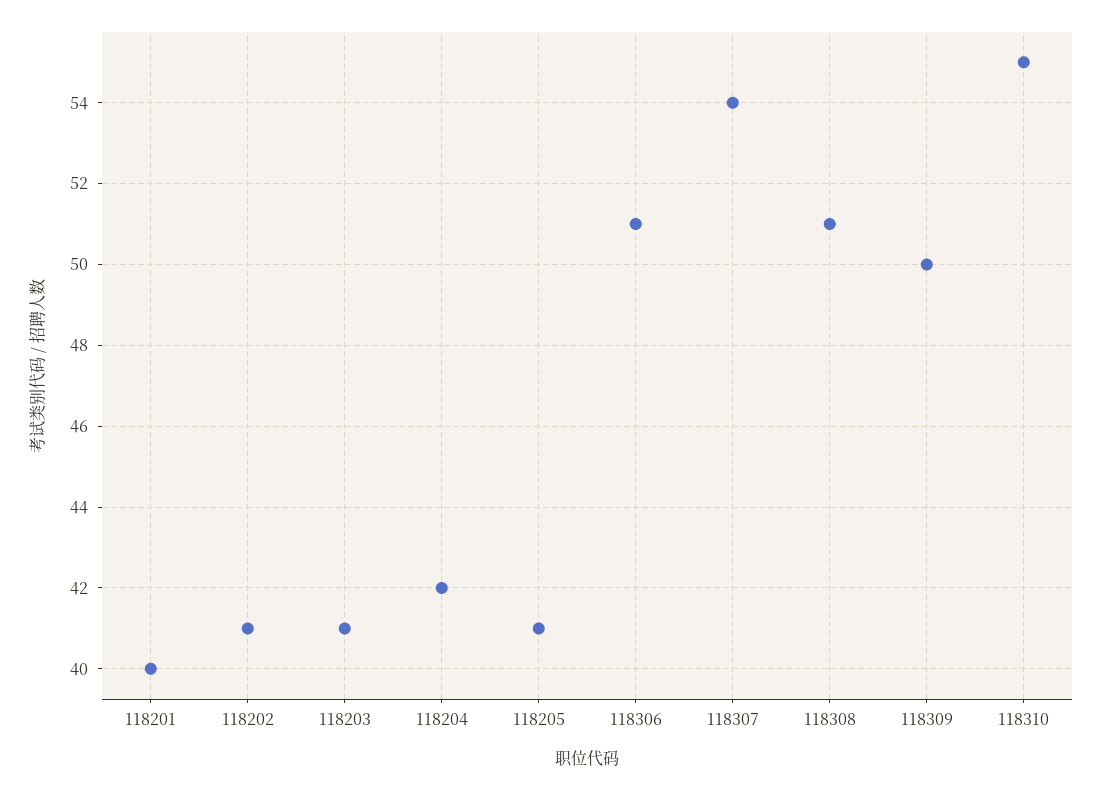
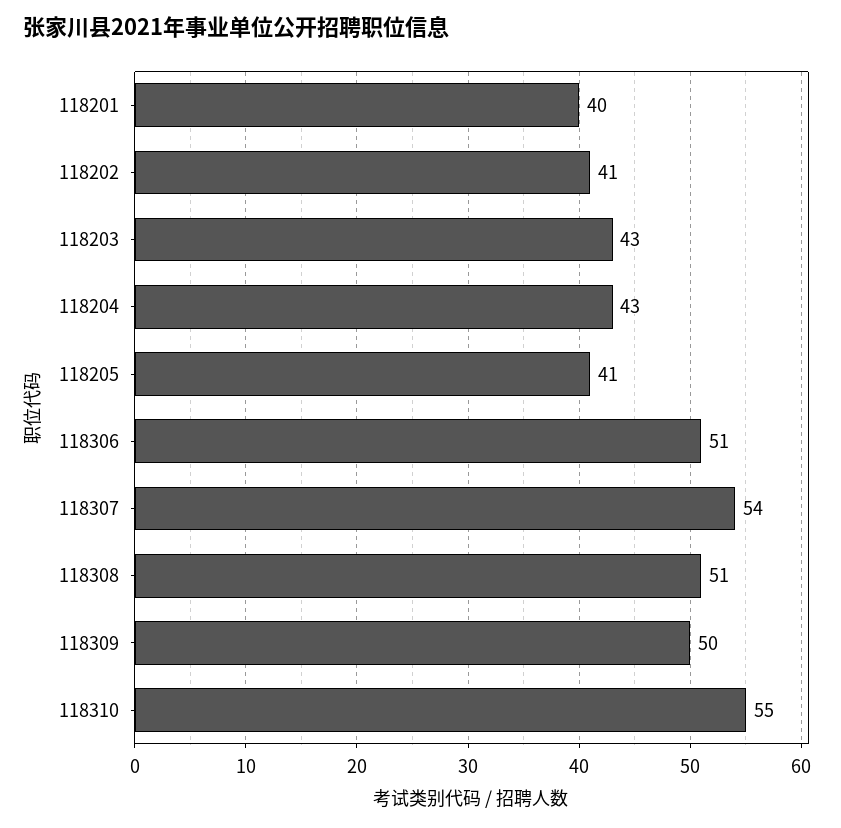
118203: 41 -> 43
118204: 42 -> 43

